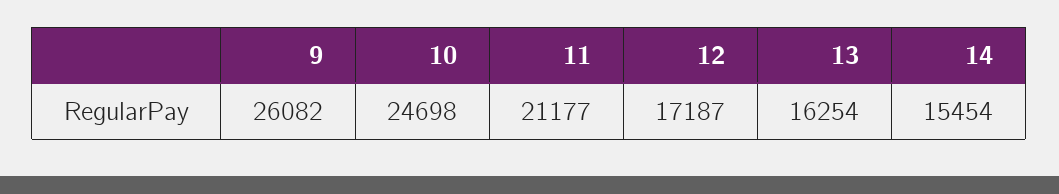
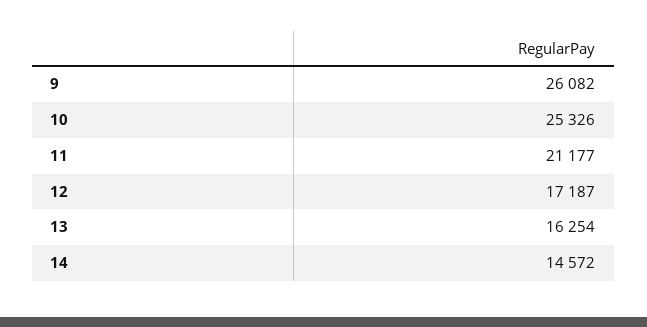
10: 24698 -> 25326
14: 15454 -> 14572

